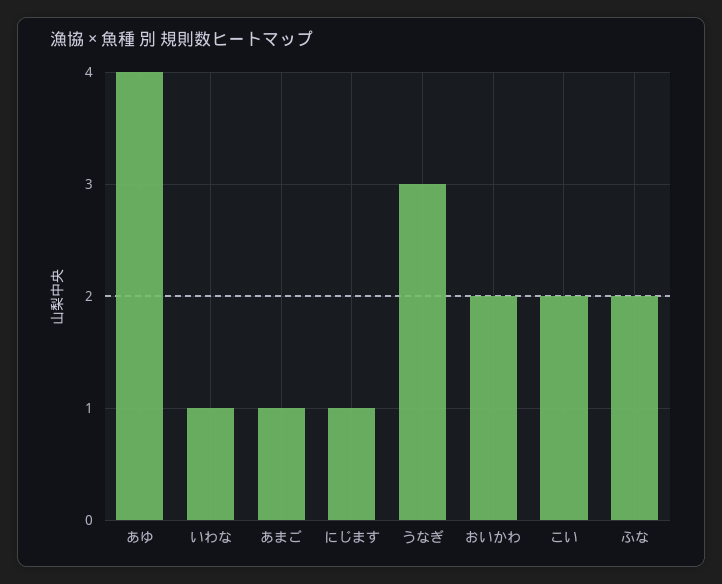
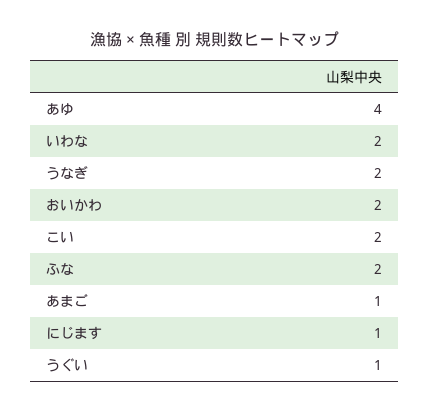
いわな: 1 -> 2
うなぎ: 3 -> 2
うぐい: none -> 1

